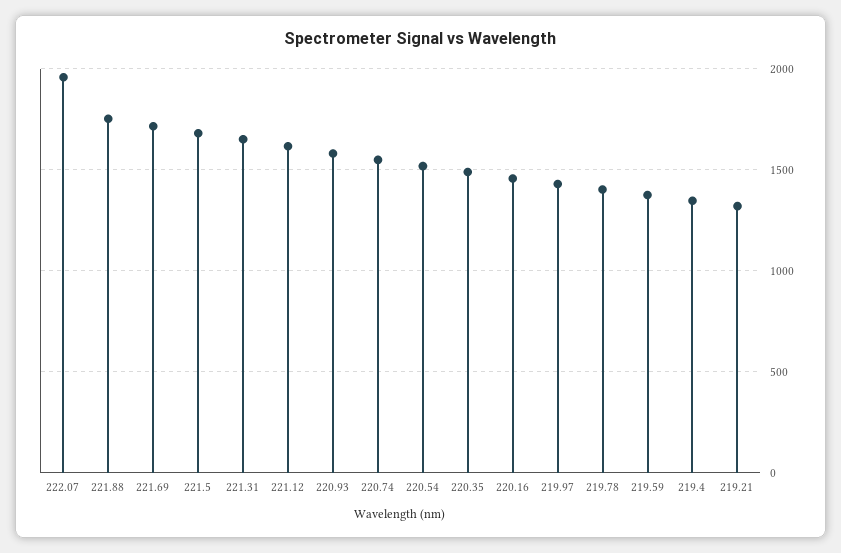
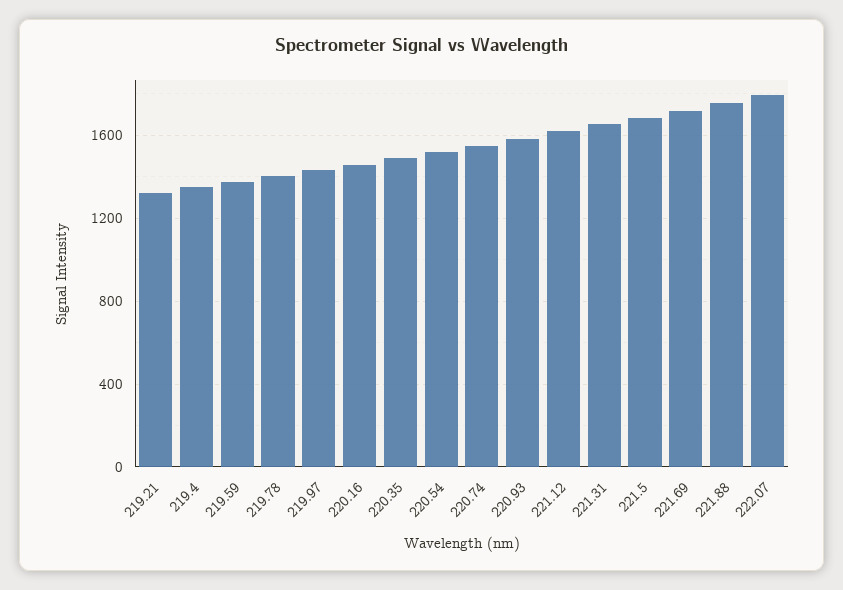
222.07: 1950 -> 1800

